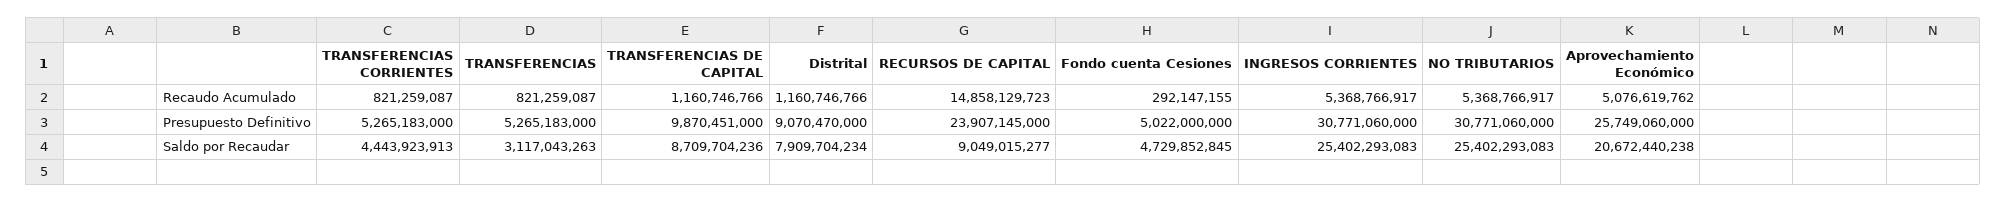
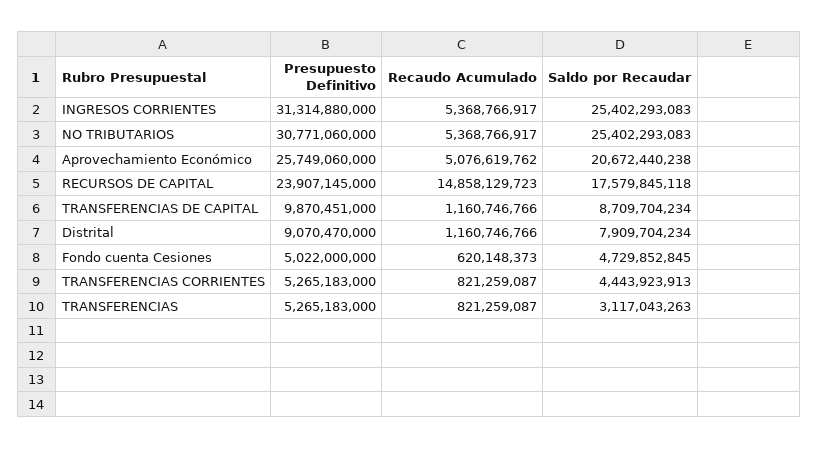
Fondo cuenta Cesiones, Recaudo Acumulado: 292147155 -> 620148373
INGRESOS CORRIENTES, Presupuesto Definitivo: 30771060000 -> 31314880000
TRANSFERENCIAS DE CAPITAL, Saldo por Recaudar: 8709704236 -> 8709704234
RECURSOS DE CAPITAL, Saldo por Recaudar: 9049015277 -> 17579845118

